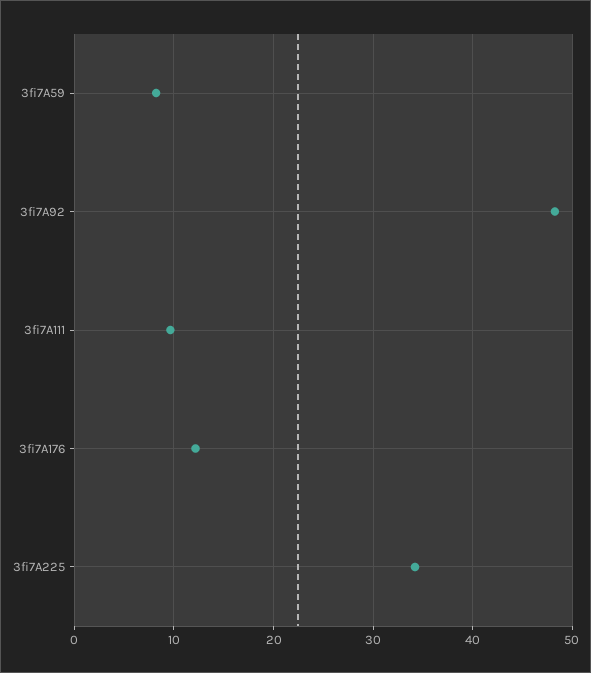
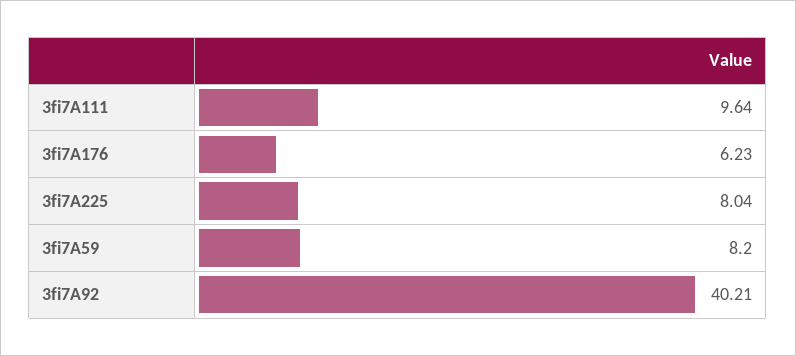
3fi7A92: 48 -> 40.21
3fi7A176: 12 -> 6.23
3fi7A225: 34 -> 8.04

